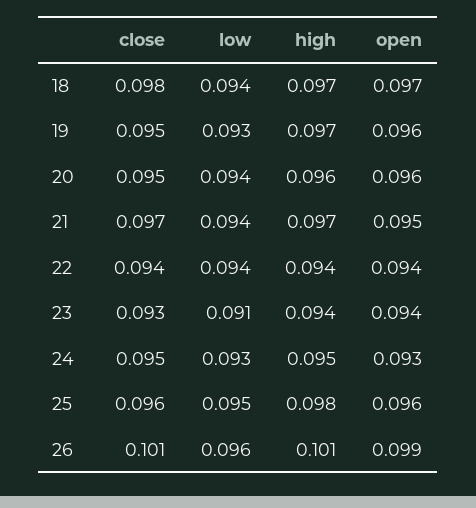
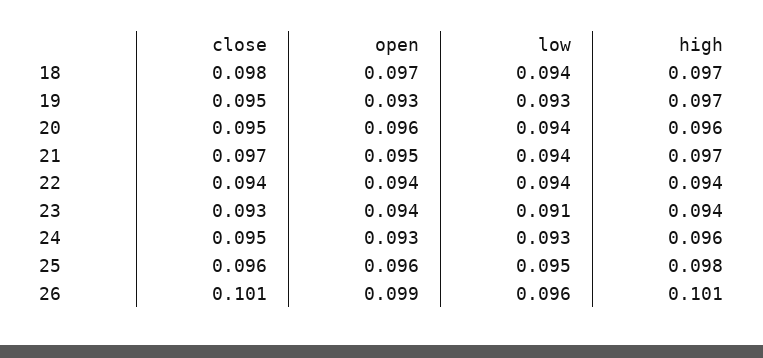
open, 19: 0.096 -> 0.093
high, 24: 0.095 -> 0.096

